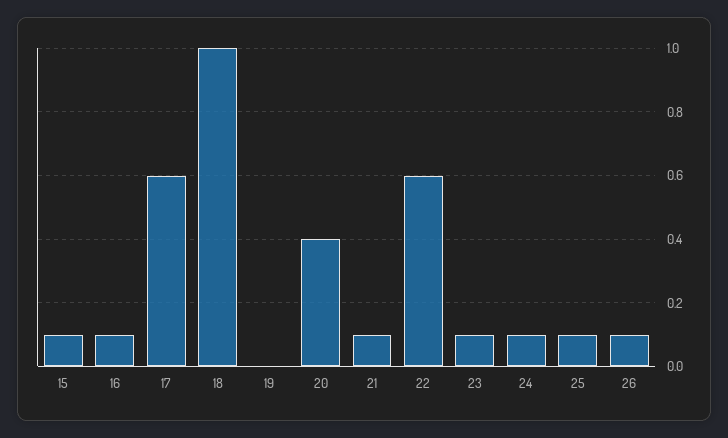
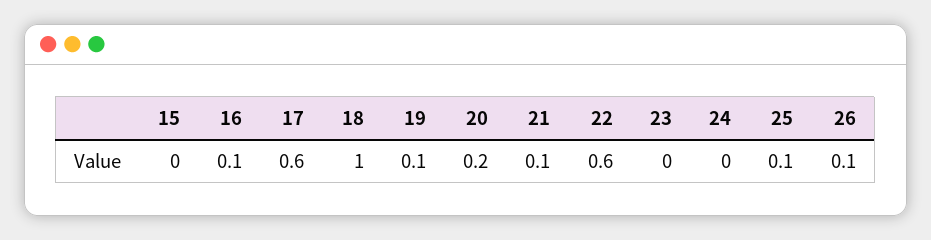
15: 0.1 -> 0
19: 0 -> 0.1
20: 0.4 -> 0.2
23: 0.1 -> 0
24: 0.1 -> 0

